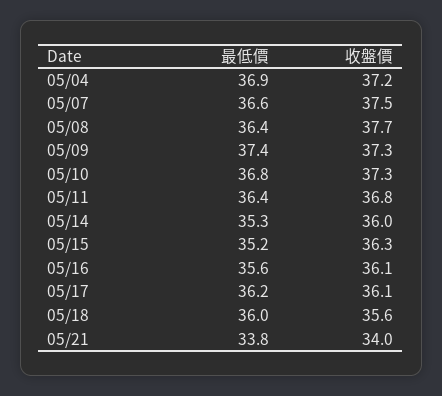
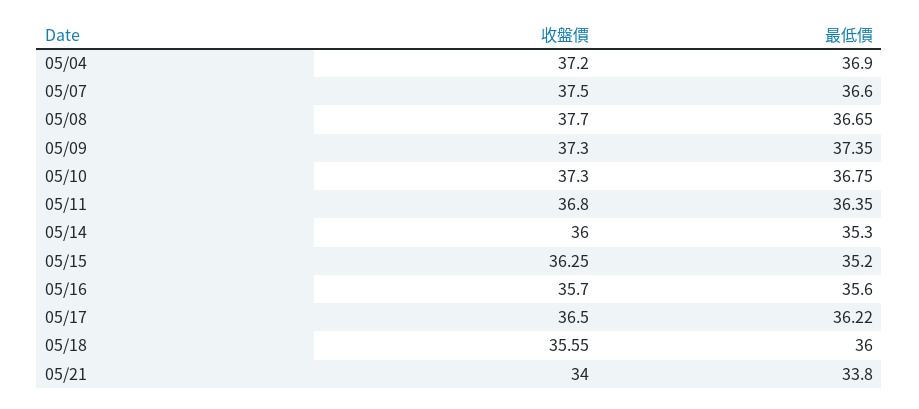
最低價, 05/08: 36.4 -> 36.65
收盤價, 05/16: 36.1 -> 35.7
收盤價, 05/17: 36.1 -> 36.5

